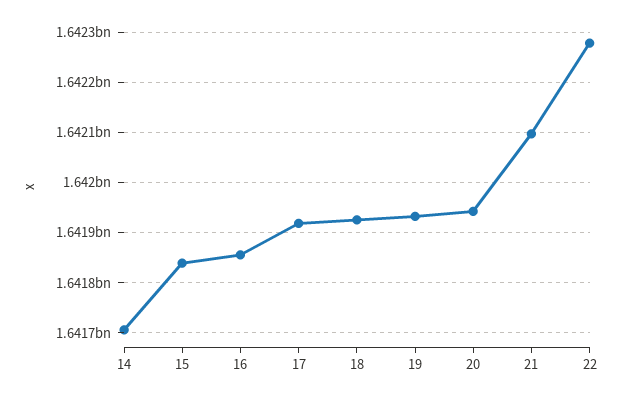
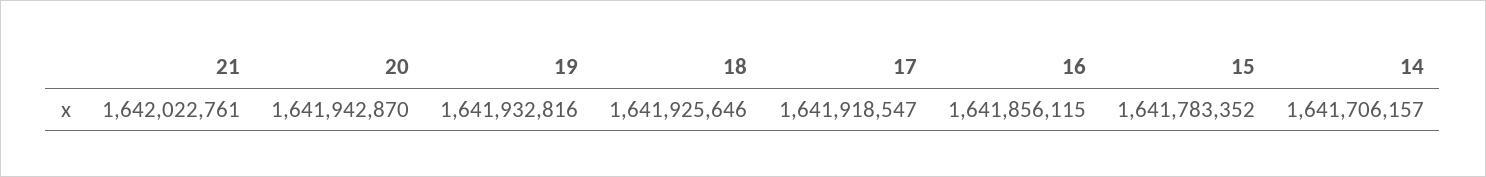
15: 1641840000 -> 1641783352
21: 1642100000 -> 1642022761
22: 1642280000 -> none

